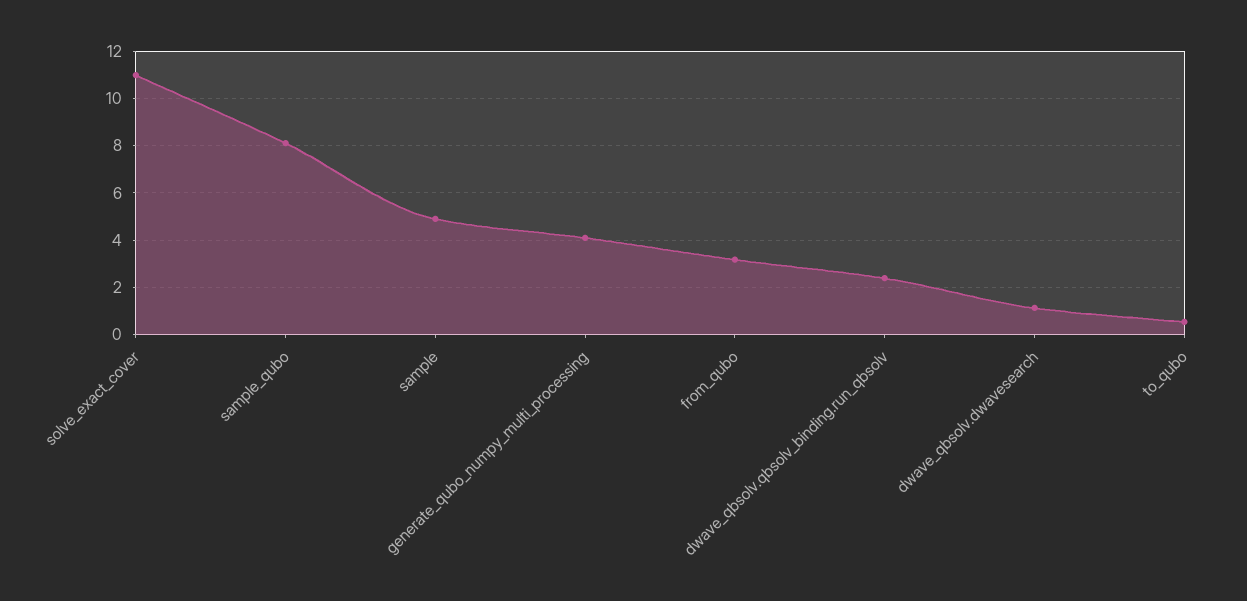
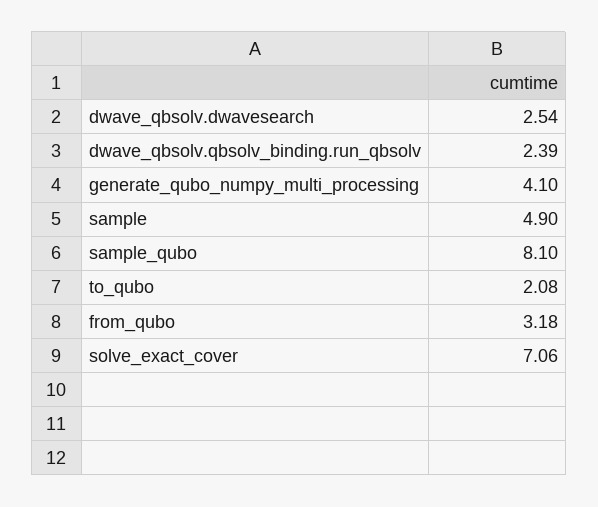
solve_exact_cover: 11 -> 7.06
dwave_qbsolv.dwavesearch: 1 -> 2.54
to_qubo: 0.5 -> 2.08

